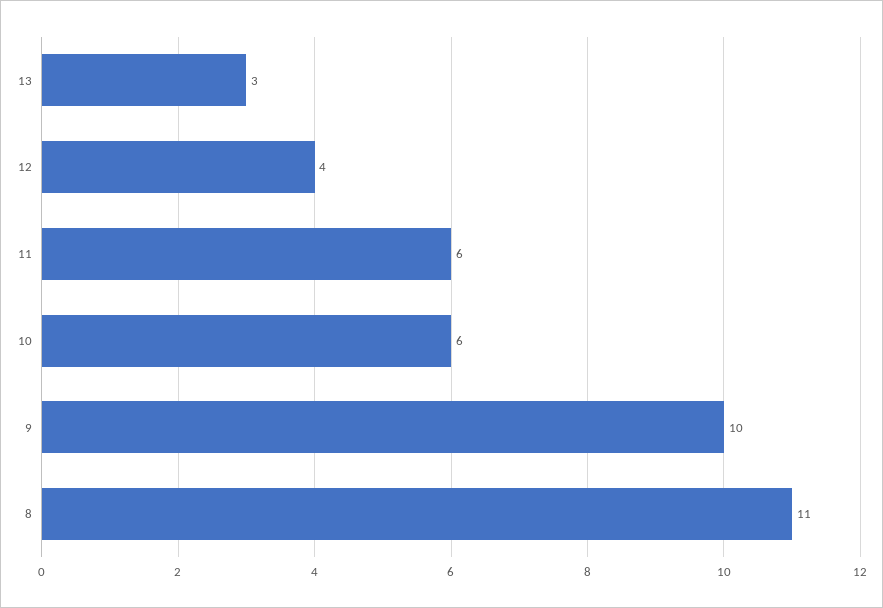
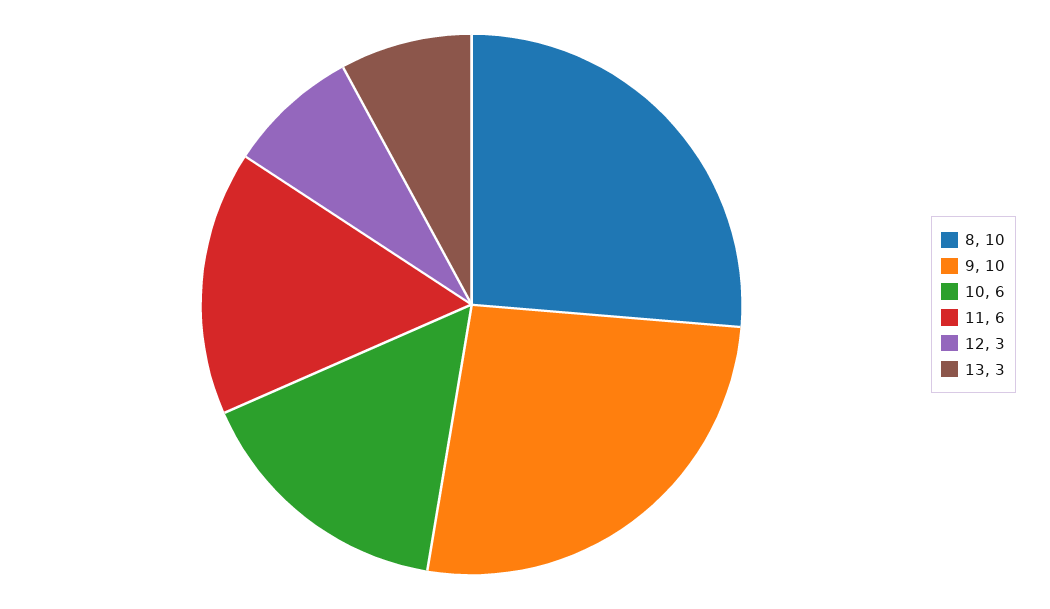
12: 4 -> 3
8: 11 -> 10

